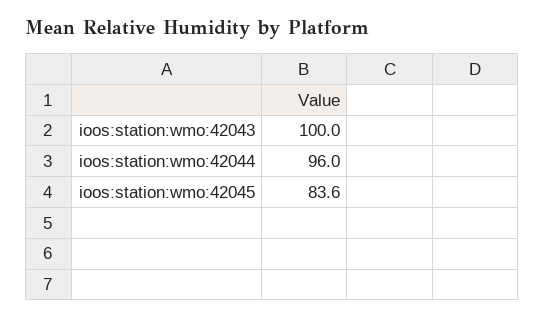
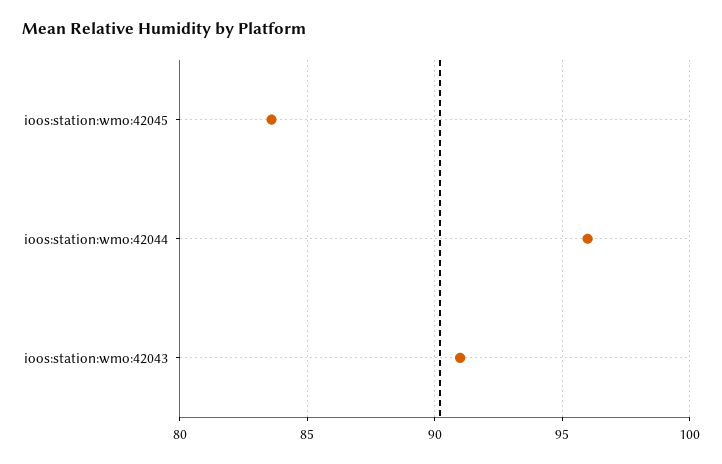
ioos:station:wmo:42043: 100 -> 91

